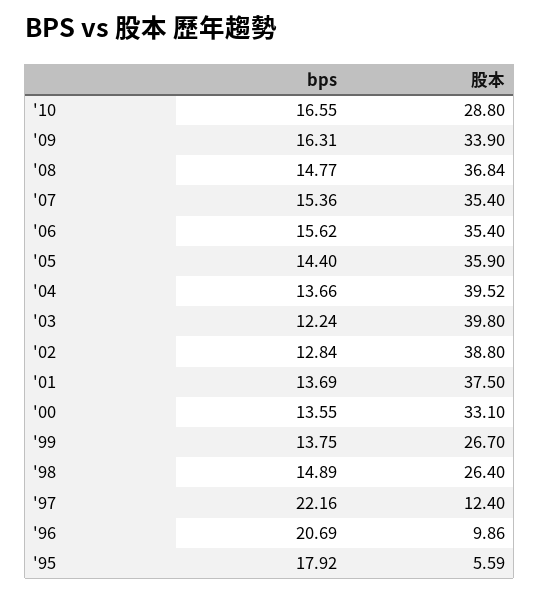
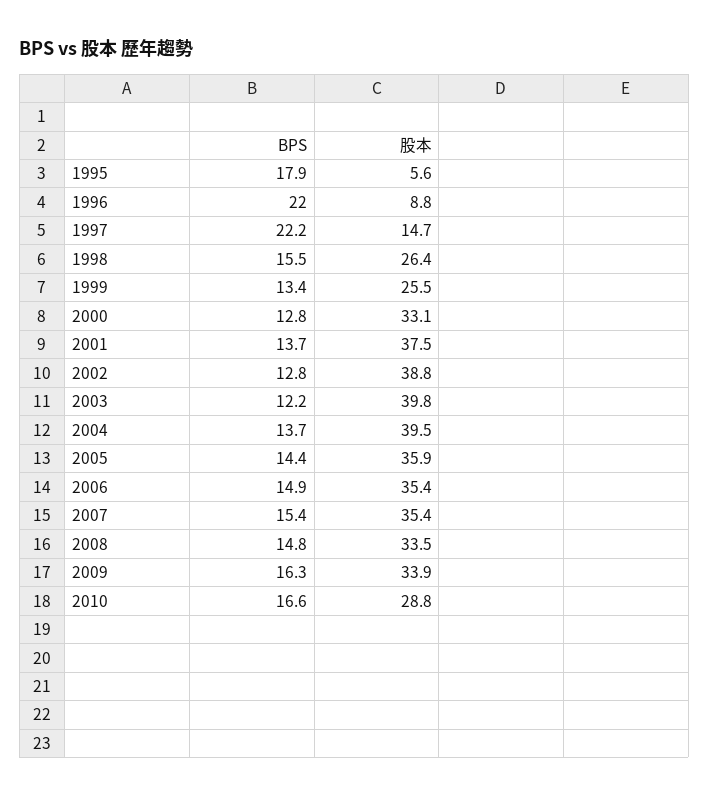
股本, '08: 36.84 -> 33.5
bps, '06: 15.62 -> 14.9
bps, '00: 13.55 -> 12.8
bps, '99: 13.75 -> 13.4
股本, '99: 26.7 -> 25.5
bps, '98: 14.89 -> 15.5
股本, '97: 12.4 -> 14.7
bps, '96: 20.69 -> 22
股本, '96: 9.86 -> 8.8

